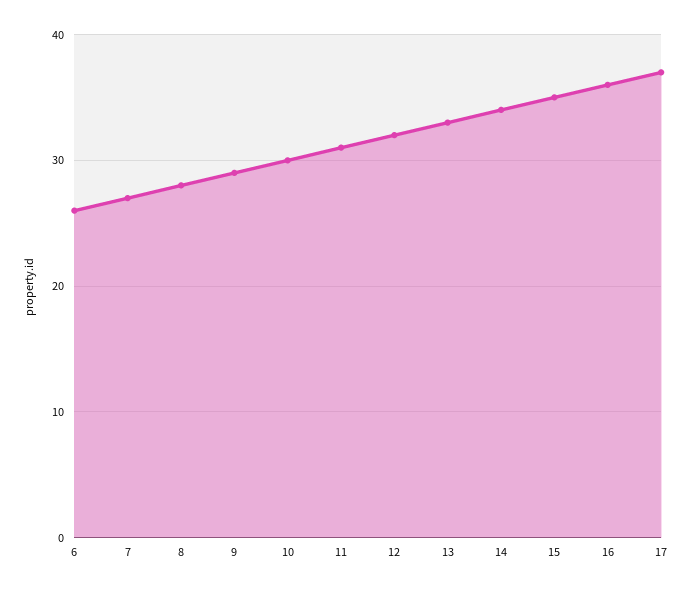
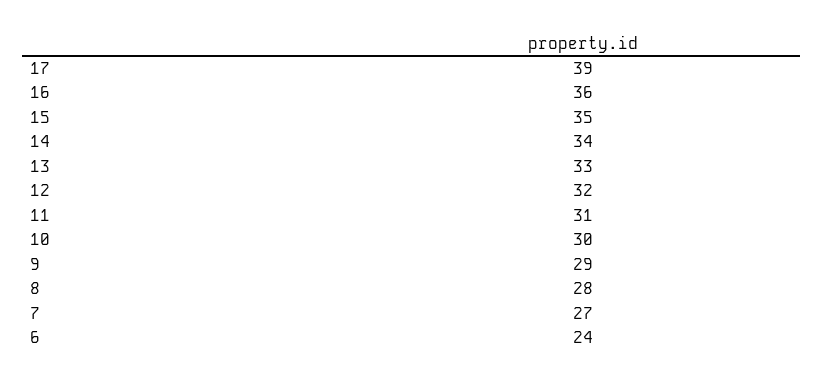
6: 26 -> 24
17: 37 -> 39

